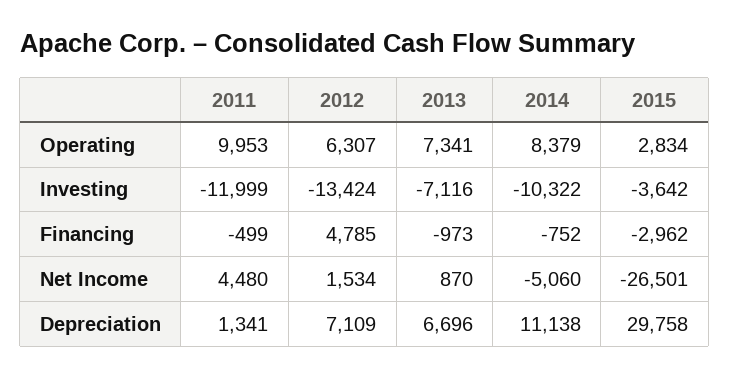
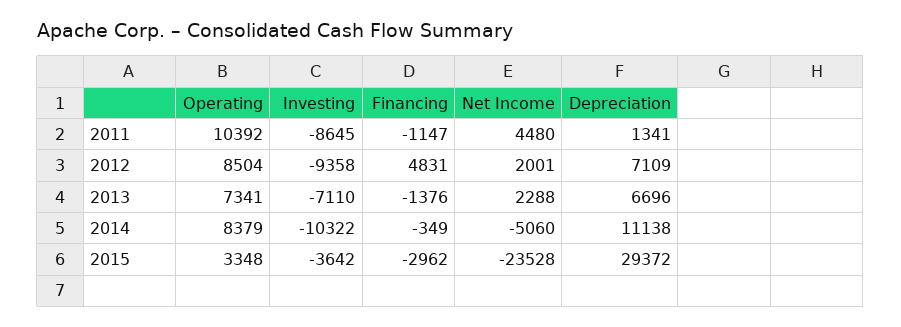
2011, Operating: 9953 -> 10392
2012, Operating: 6307 -> 8504
2015, Operating: 2834 -> 3348
2011, Investing: -11999 -> -8645
2012, Investing: -13424 -> -9358
2013, Investing: -7116 -> -7110
2011, Financing: -499 -> -1147
2012, Financing: 4785 -> 4831
2013, Financing: -973 -> -1376
2014, Financing: -752 -> -349
2012, Net Income: 1534 -> 2001
2013, Net Income: 870 -> 2288
2015, Net Income: -26501 -> -23528
2015, Depreciation: 29758 -> 29372

